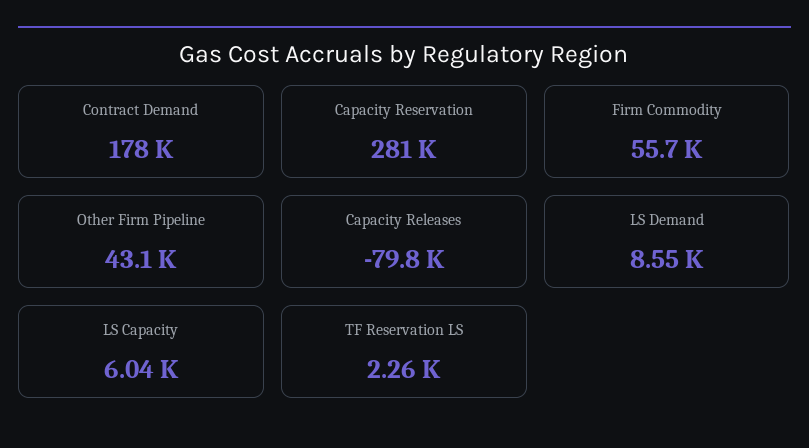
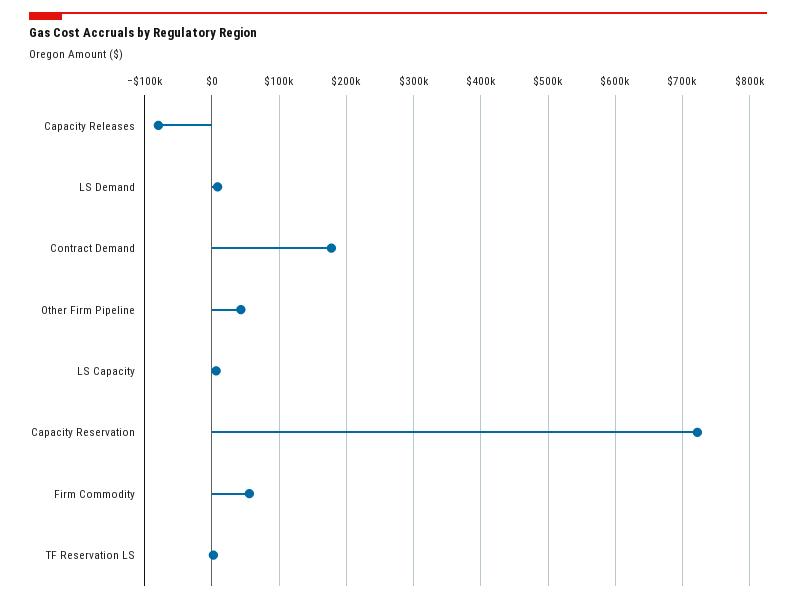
Capacity Reservation: 281000 -> 720000

